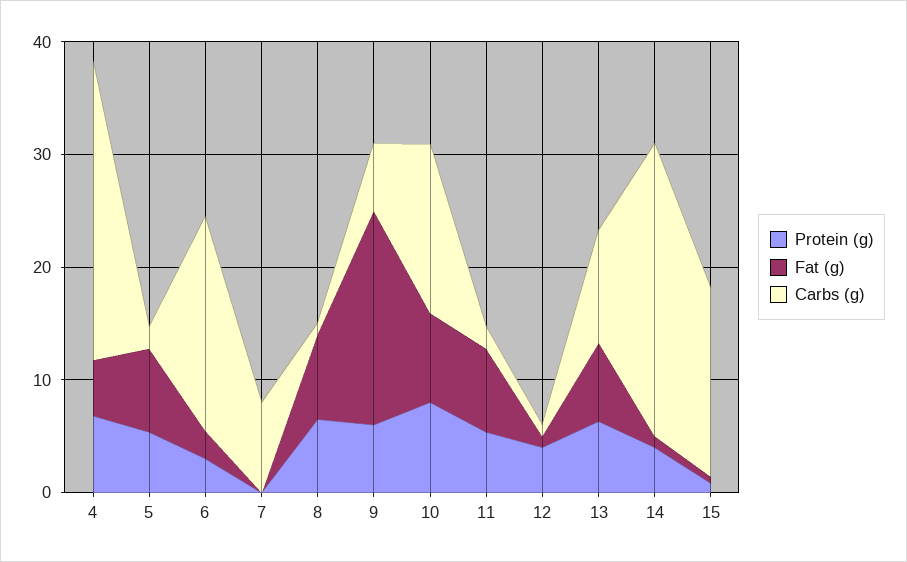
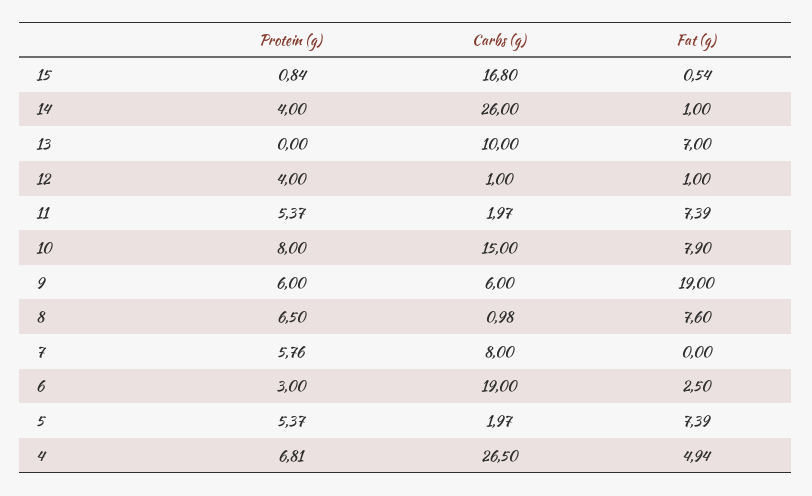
Protein (g), 7: 0 -> 5.76
Protein (g), 13: 6 -> 0

